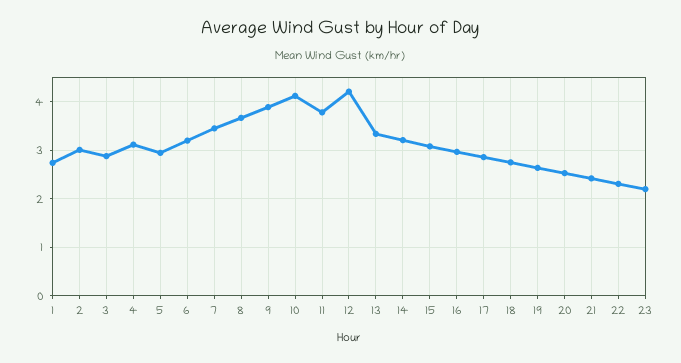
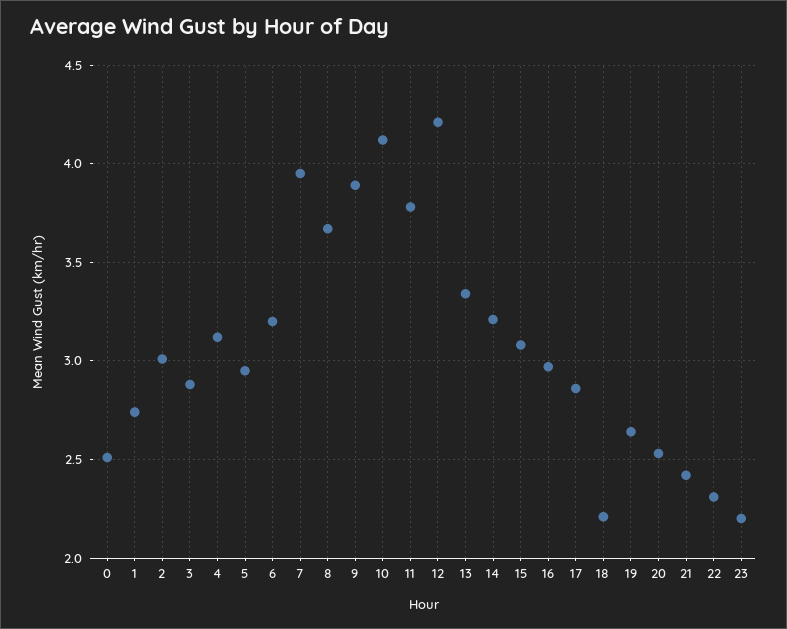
7: 3.4 -> 3.95
18: 2.8 -> 2.2
0: none -> 2.5

